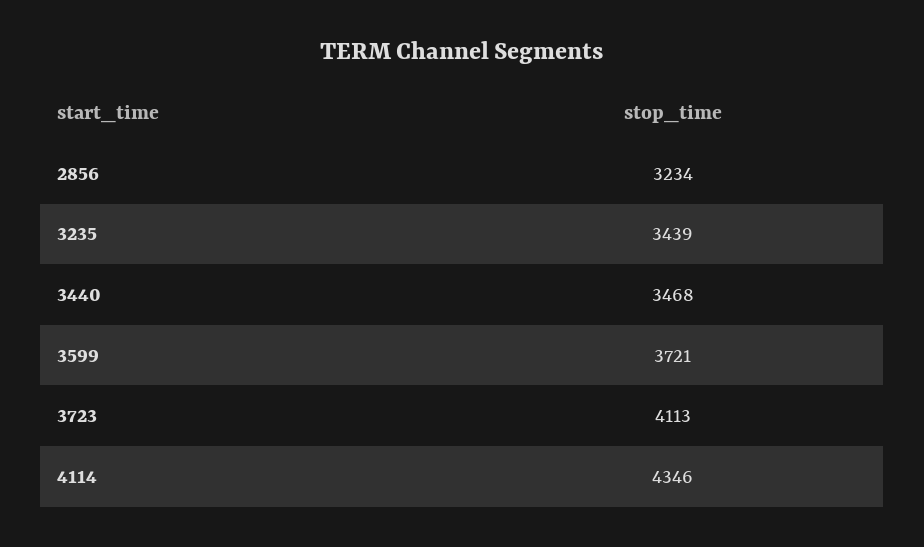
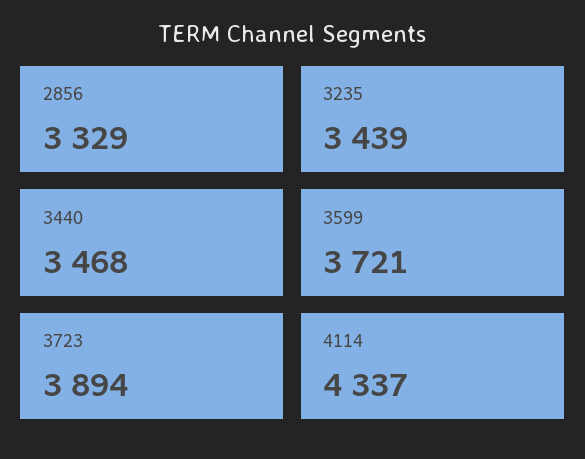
2856: 3234 -> 3329
3723: 4113 -> 3894
4114: 4346 -> 4337

